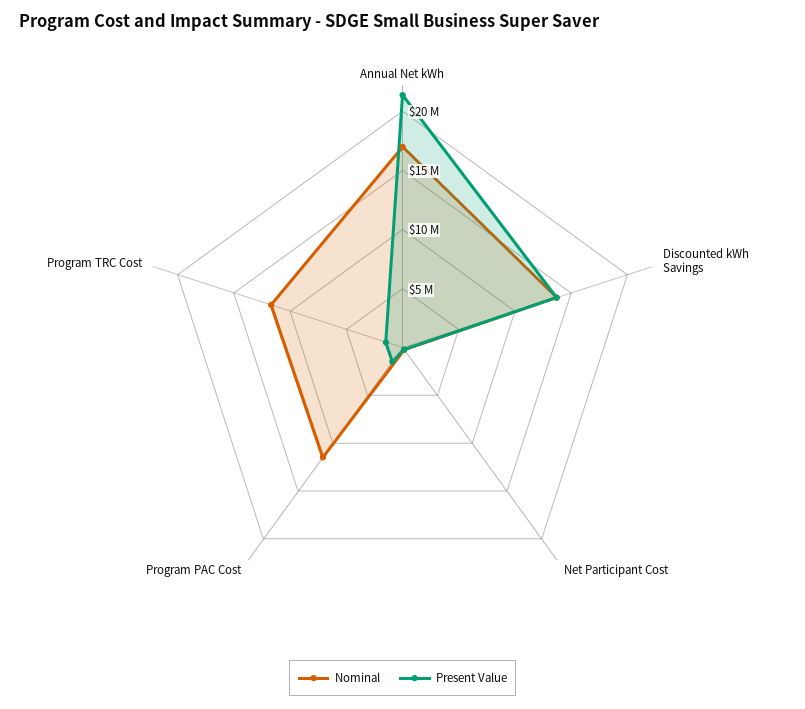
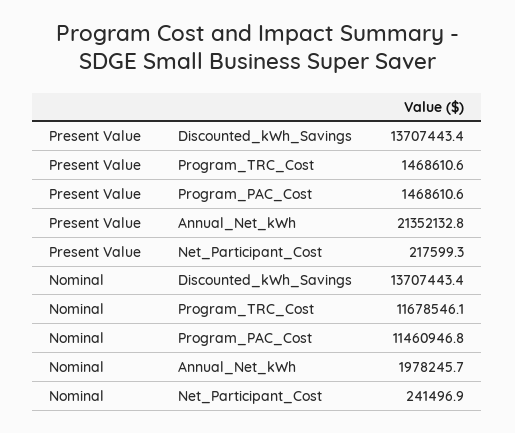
Nominal, Annual Net kWh: 17000000 -> 1978245.7

